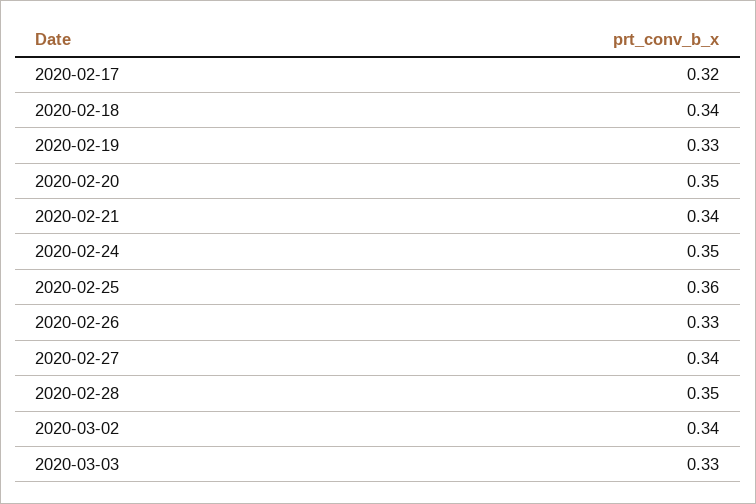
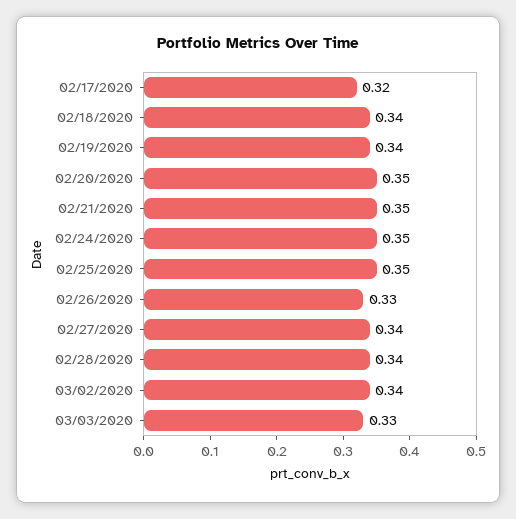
2020-02-19: 0.33 -> 0.34
2020-02-21: 0.34 -> 0.35
2020-02-25: 0.36 -> 0.35
2020-02-28: 0.35 -> 0.34

